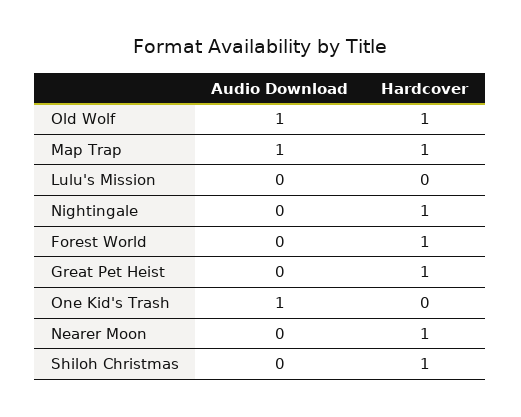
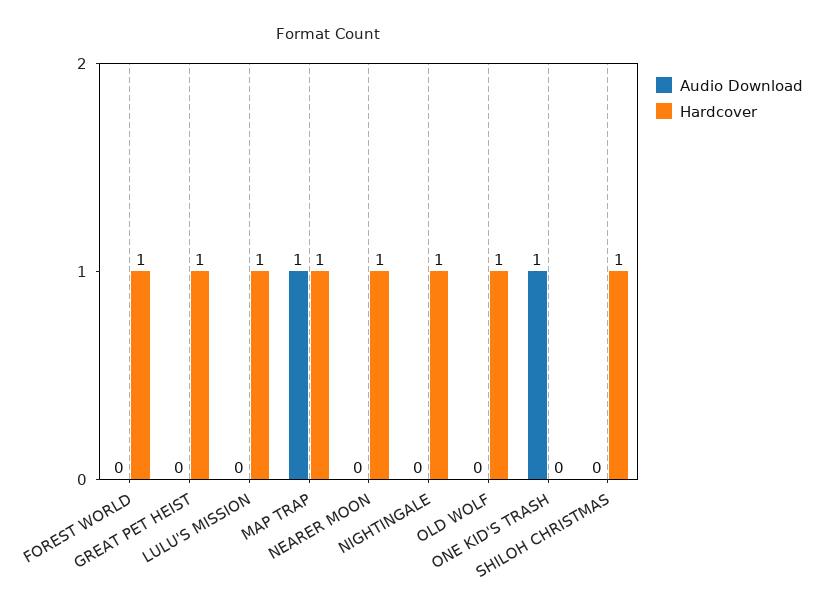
Audio Download, Old Wolf: 1 -> 0
Hardcover, Lulu's Mission: 0 -> 1

